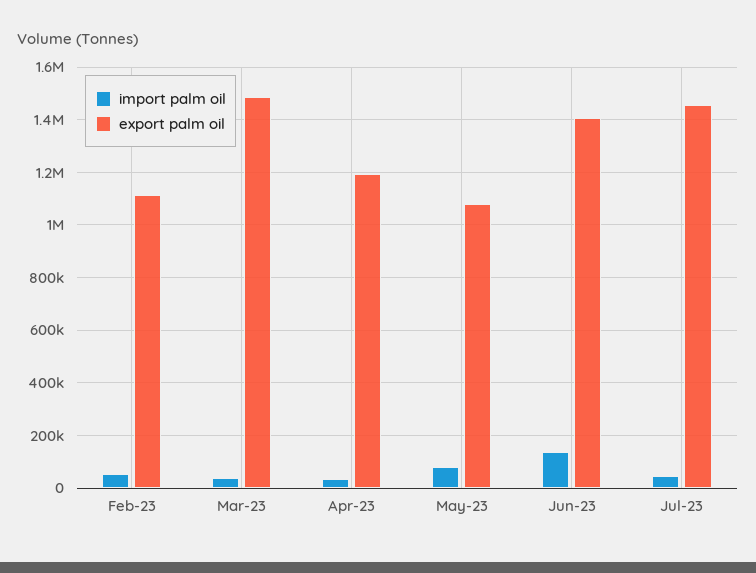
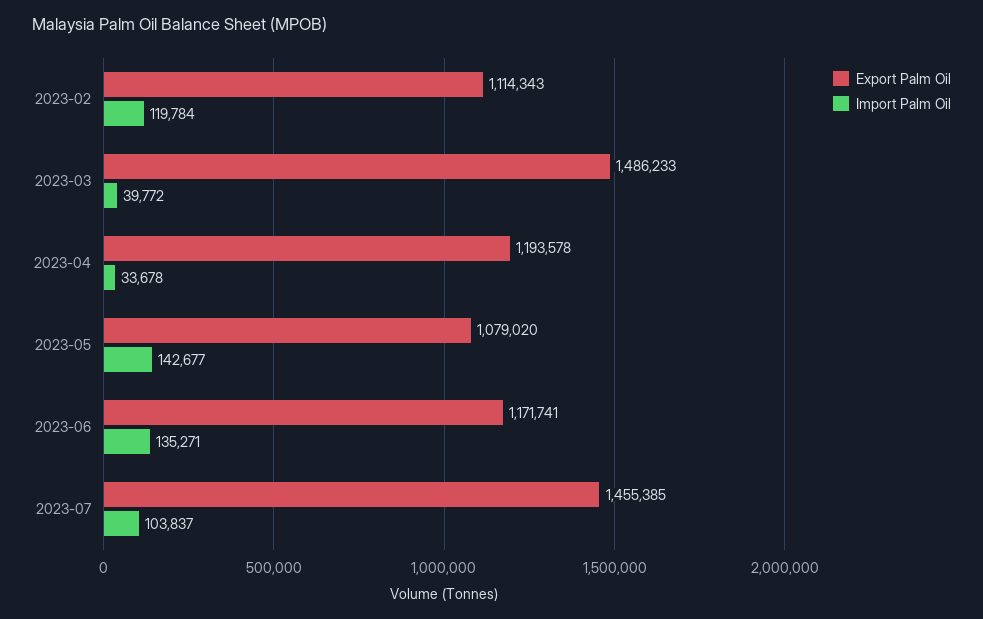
import palm oil, Feb-23: 50000 -> 119784
import palm oil, May-23: 75000 -> 142677
export palm oil, Jun-23: 1400000 -> 1171741
import palm oil, Jul-23: 50000 -> 103837

